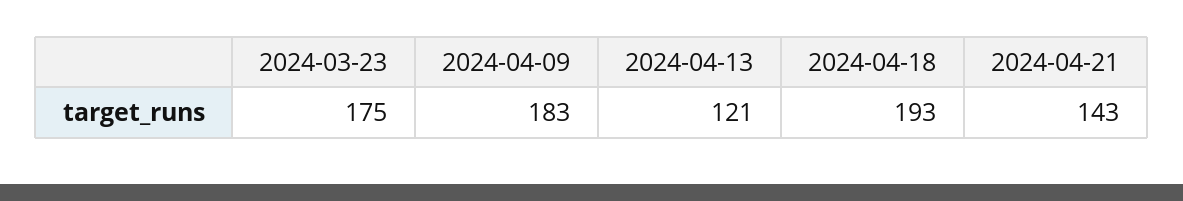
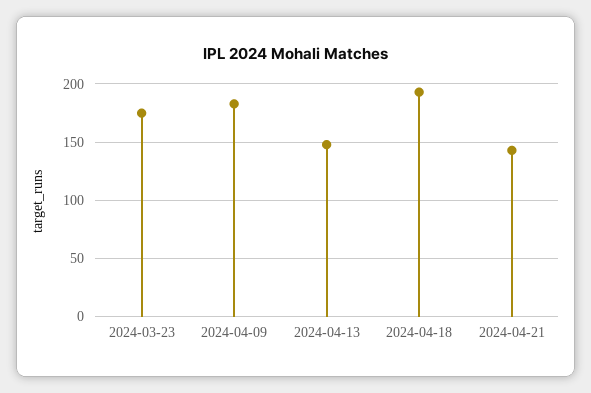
2024-04-13: 121 -> 150

